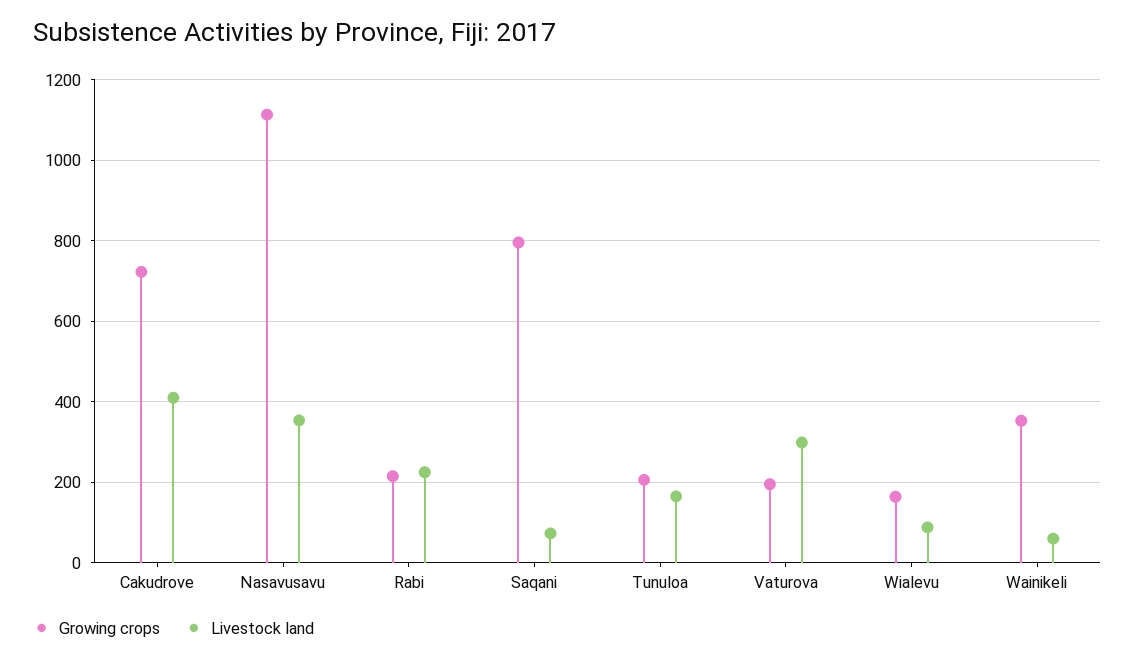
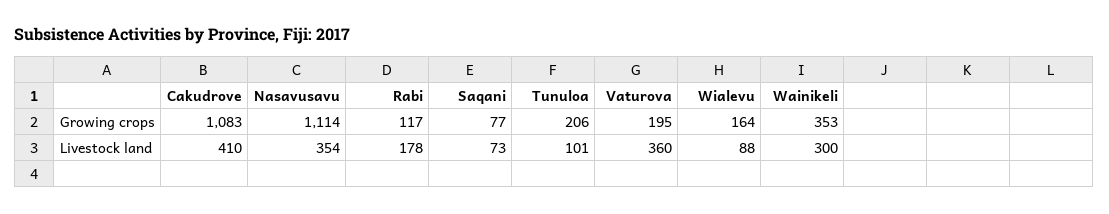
Growing crops, Cakudrove: 720 -> 1083
Growing crops, Rabi: 220 -> 117
Livestock land, Rabi: 220 -> 178
Growing crops, Saqani: 800 -> 77
Livestock land, Tunuloa: 160 -> 101
Livestock land, Vaturova: 300 -> 360
Livestock land, Wainikeli: 60 -> 300

